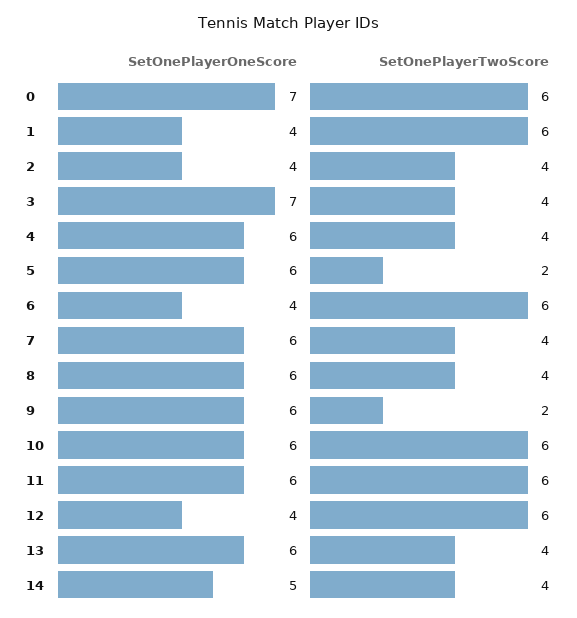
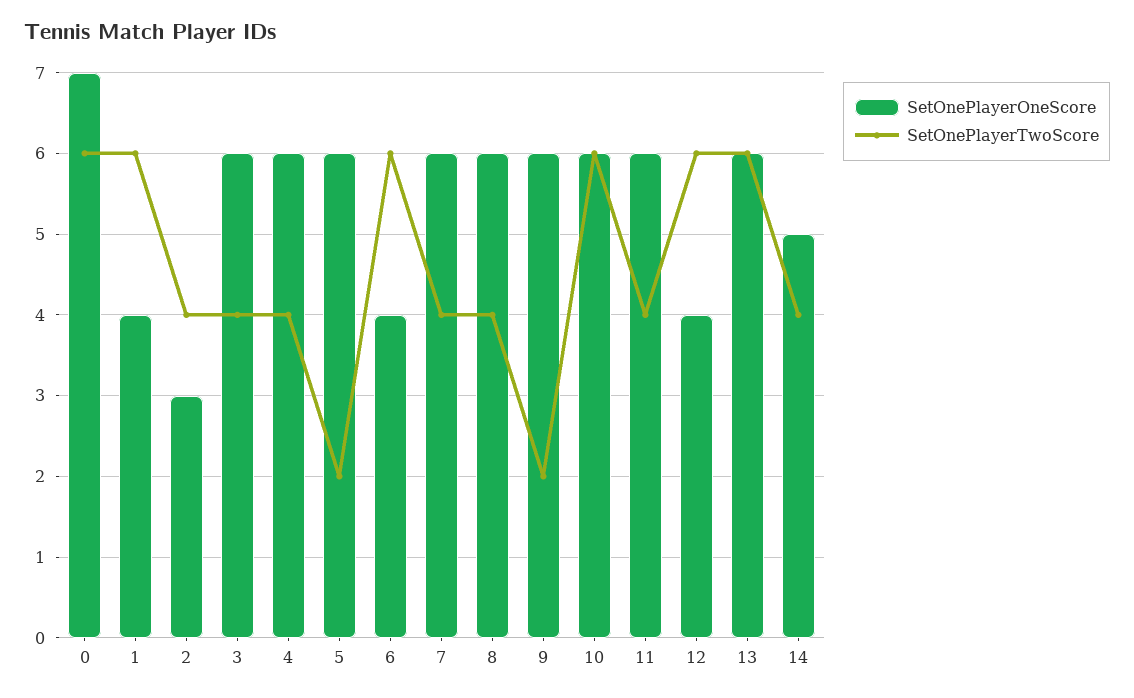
SetOnePlayerOneScore, 2: 4 -> 3
SetOnePlayerOneScore, 3: 7 -> 6
SetOnePlayerTwoScore, 11: 6 -> 4
SetOnePlayerTwoScore, 13: 4 -> 6

